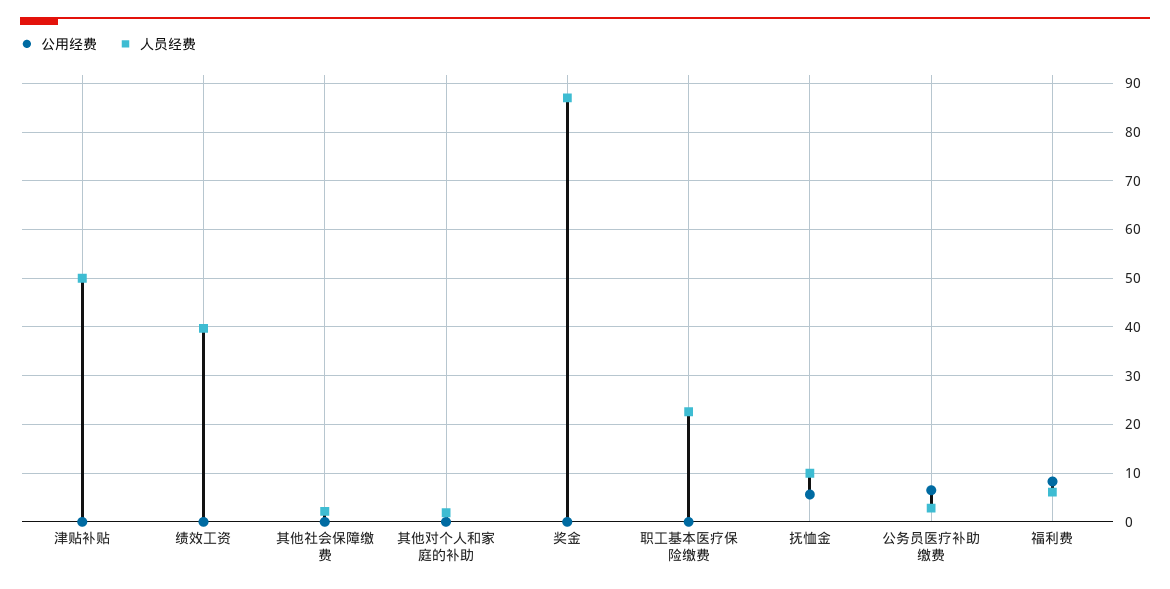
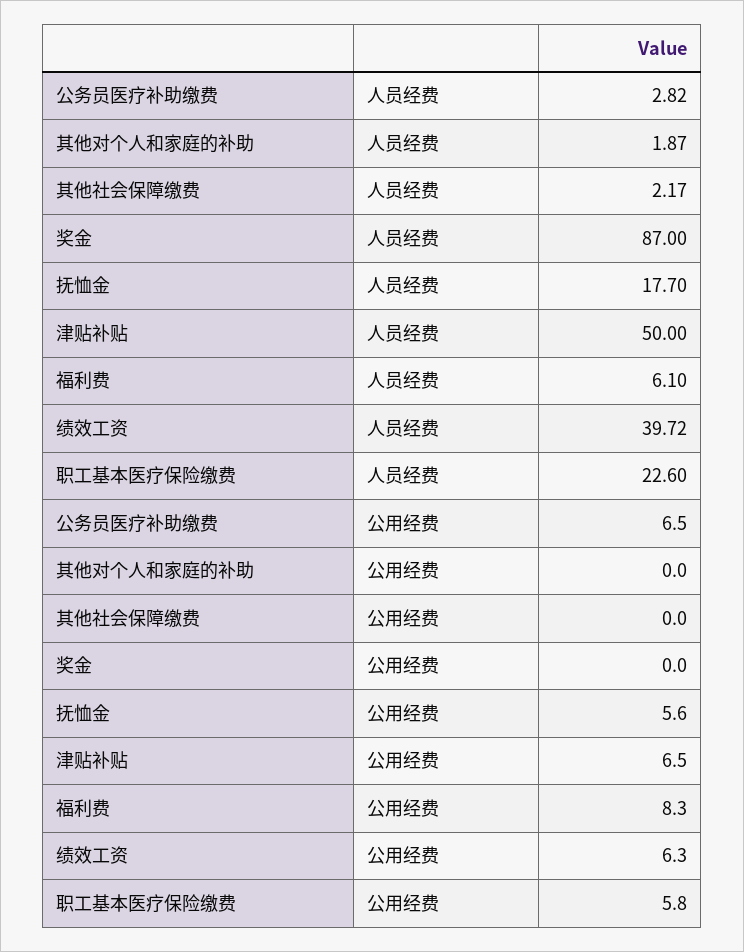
公用经费, 津贴补贴: 0 -> 6.5
公用经费, 绩效工资: 0 -> 6.3
公用经费, 职工基本医疗保险缴费: 0 -> 5.8
人员经费, 抚恤金: 10 -> 17.7

